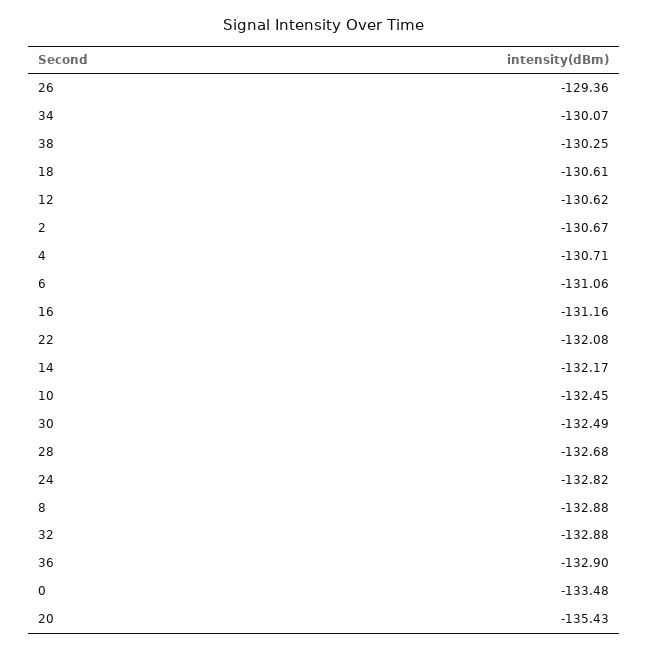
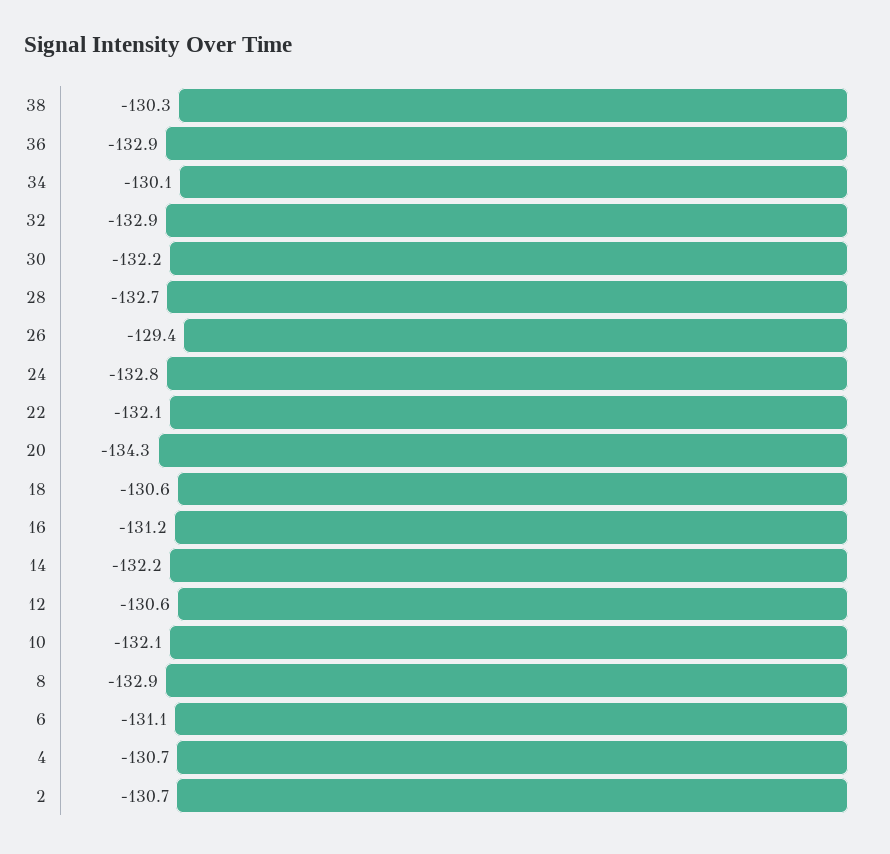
10: -132.45 -> -132.1
30: -132.49 -> -132.2
0: -133.48 -> none
20: -135.43 -> -134.3

